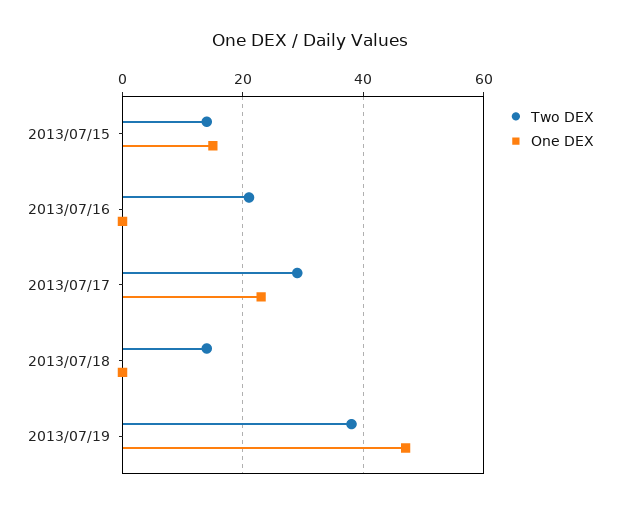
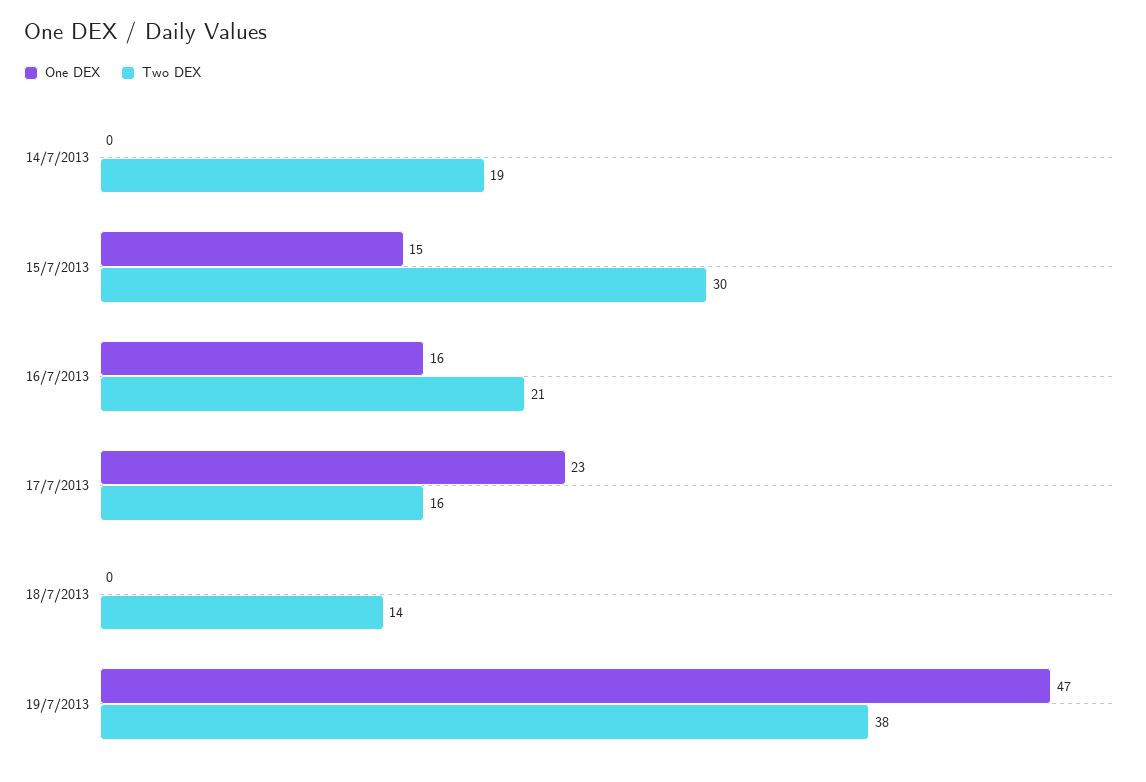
Two DEX, 2013/07/15: 15 -> 30
One DEX, 2013/07/16: 0 -> 16
Two DEX, 2013/07/17: 30 -> 16
One DEX, 14/7/2013: none -> 0
Two DEX, 14/7/2013: none -> 19

